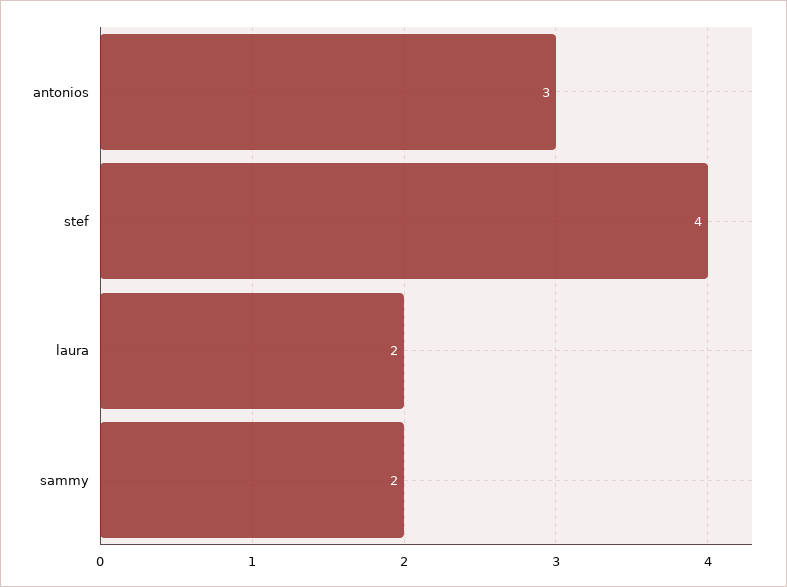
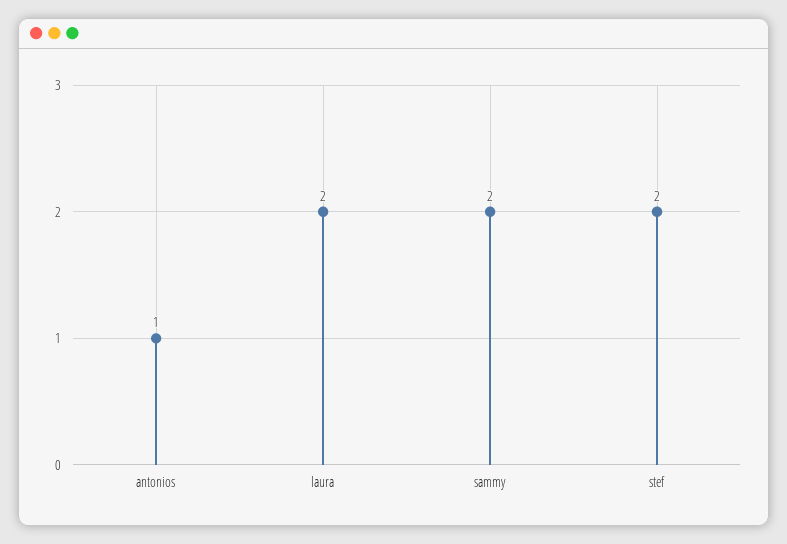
antonios: 3 -> 1
stef: 4 -> 2

